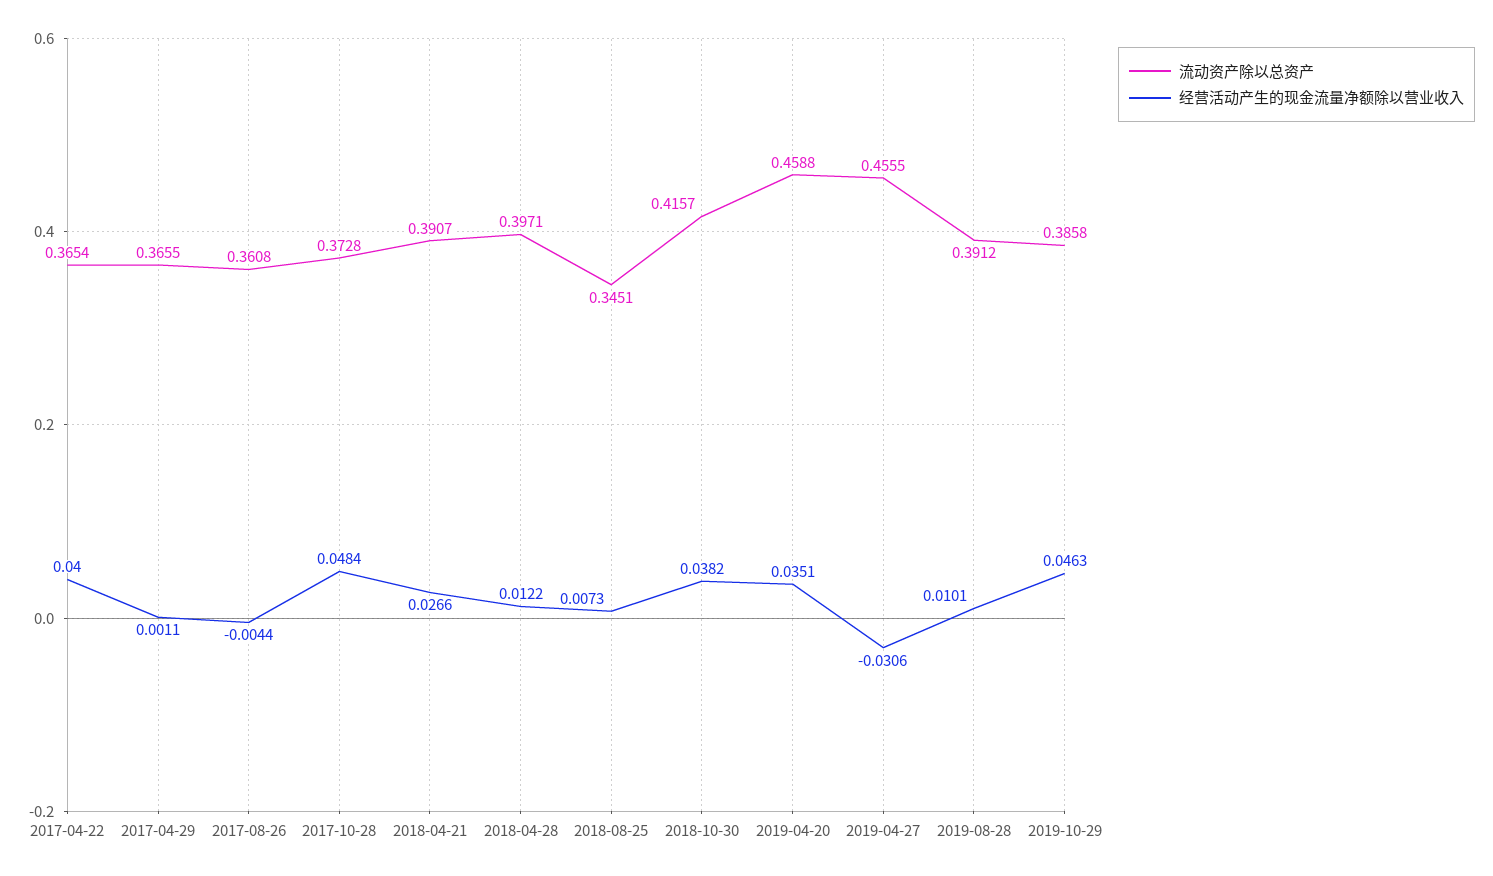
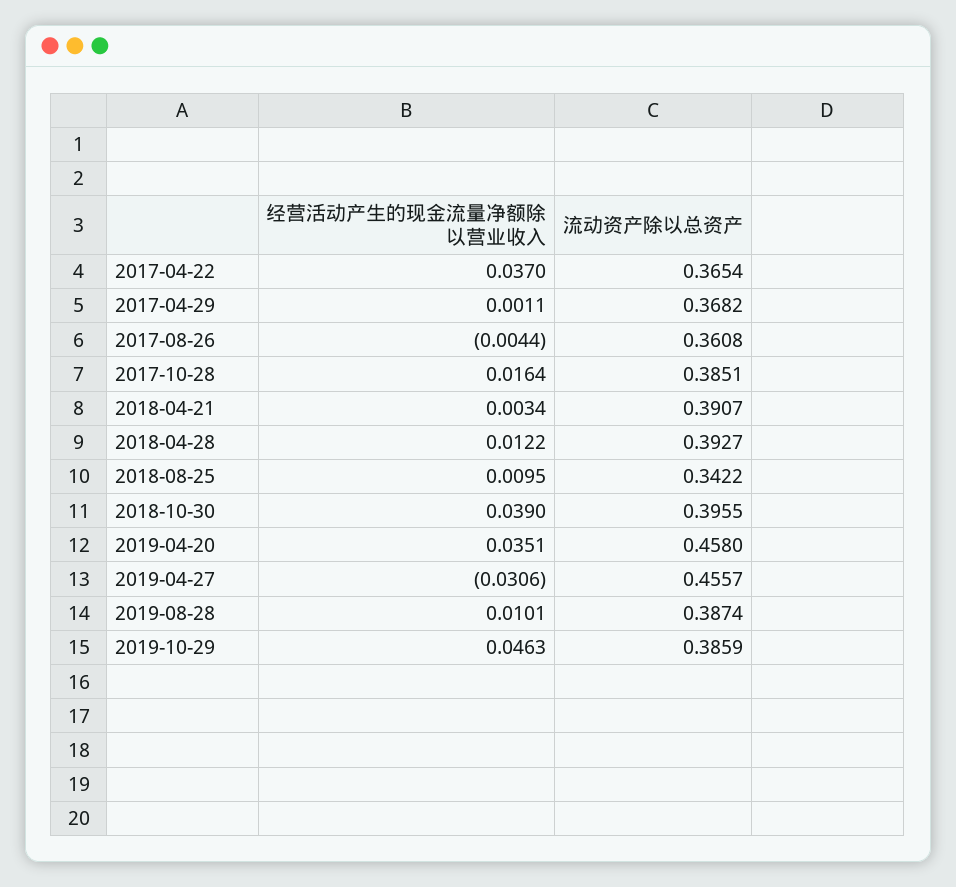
经营活动产生的现金流量净额除以营业收入, 2017-04-22: 0.04 -> 0.037
流动资产除以总资产, 2017-04-29: 0.3655 -> 0.3682
流动资产除以总资产, 2017-10-28: 0.3728 -> 0.3851
经营活动产生的现金流量净额除以营业收入, 2017-10-28: 0.0484 -> 0.0164
经营活动产生的现金流量净额除以营业收入, 2018-04-21: 0.0266 -> 0.0034
流动资产除以总资产, 2018-04-28: 0.3971 -> 0.3927
流动资产除以总资产, 2018-08-25: 0.3451 -> 0.3422
经营活动产生的现金流量净额除以营业收入, 2018-08-25: 0.0073 -> 0.0095
流动资产除以总资产, 2018-10-30: 0.4157 -> 0.3955
经营活动产生的现金流量净额除以营业收入, 2018-10-30: 0.0382 -> 0.039
流动资产除以总资产, 2019-04-20: 0.4588 -> 0.458
流动资产除以总资产, 2019-04-27: 0.4555 -> 0.4557
流动资产除以总资产, 2019-08-28: 0.3912 -> 0.3874
流动资产除以总资产, 2019-10-29: 0.3858 -> 0.3859

